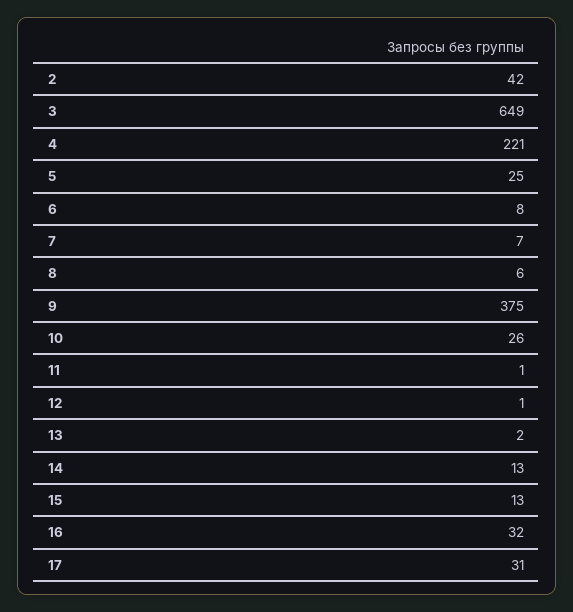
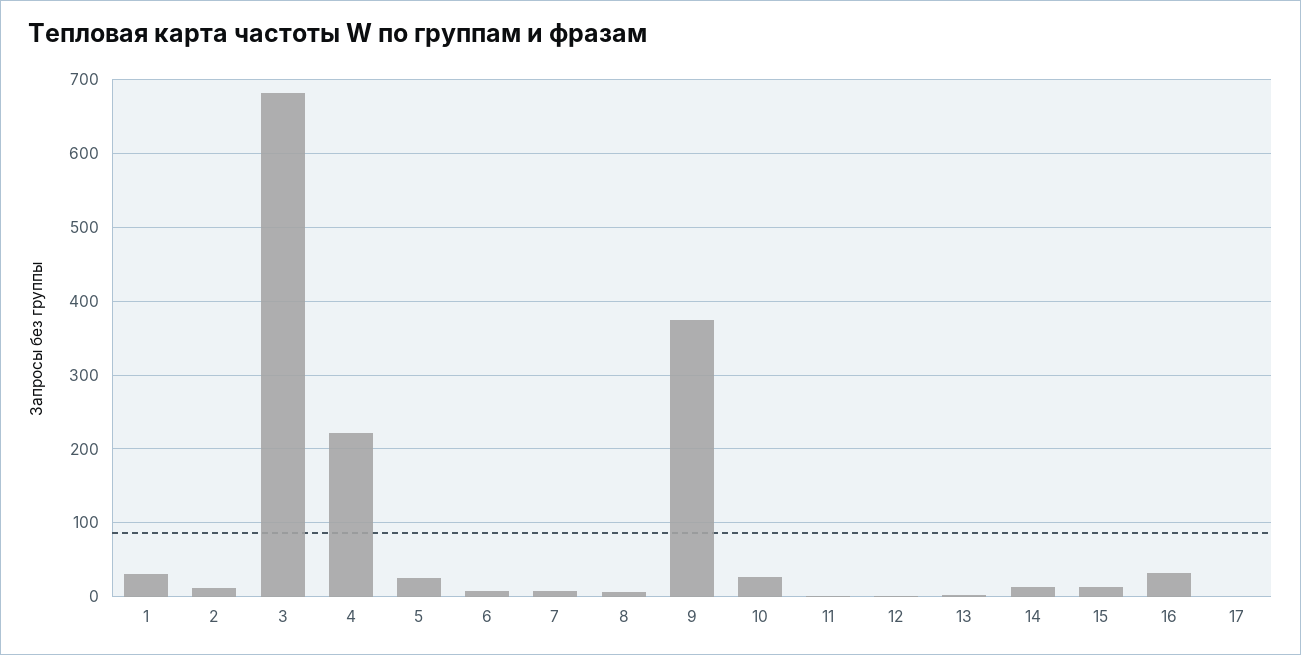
2: 42 -> 10
3: 649 -> 680
17: 31 -> 0
1: none -> 30

